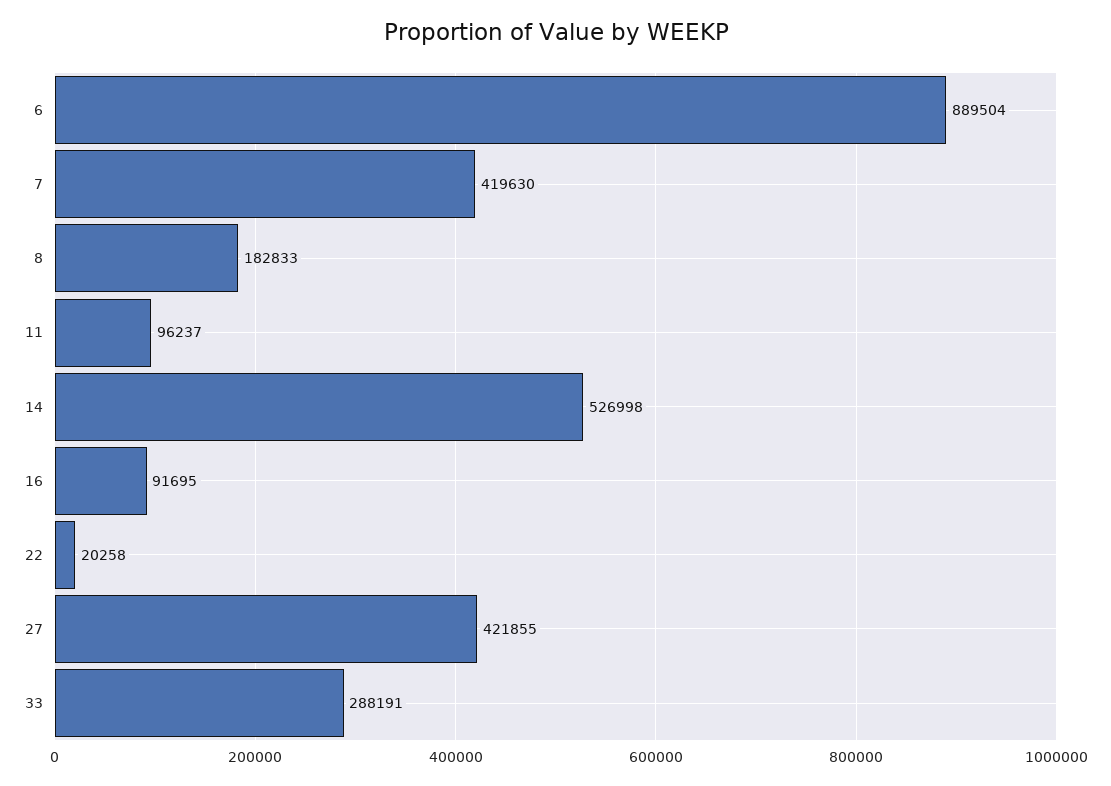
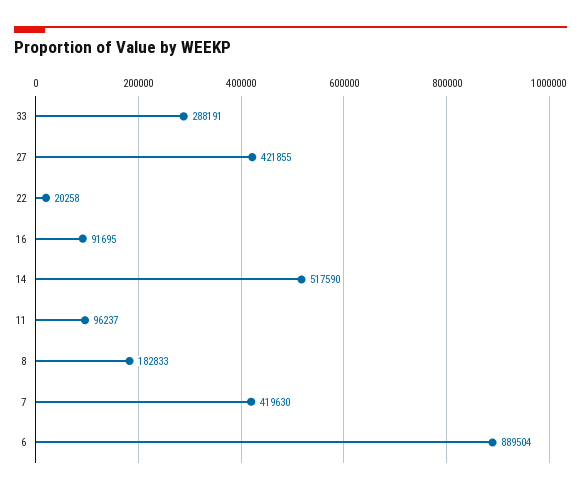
14: 526998 -> 517590

